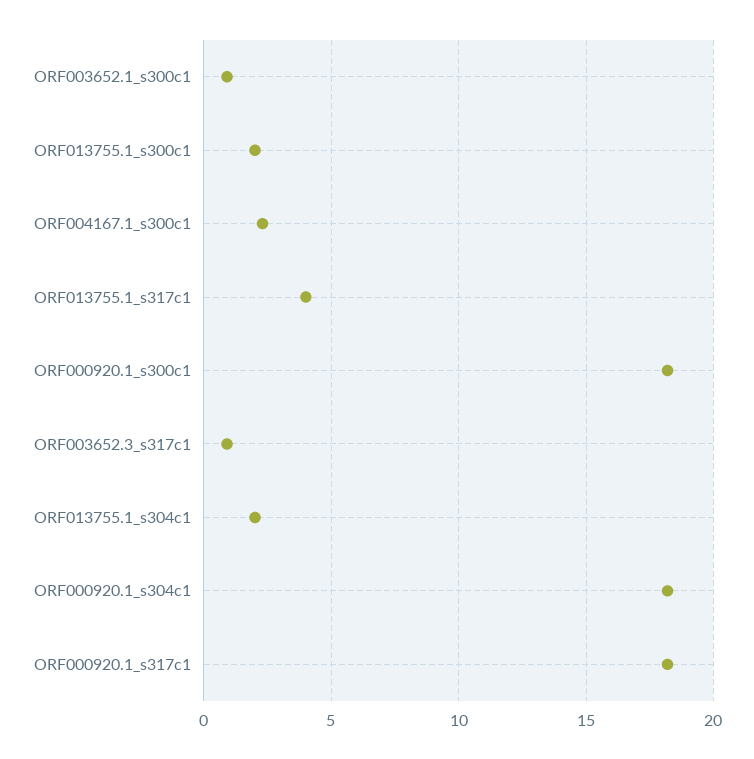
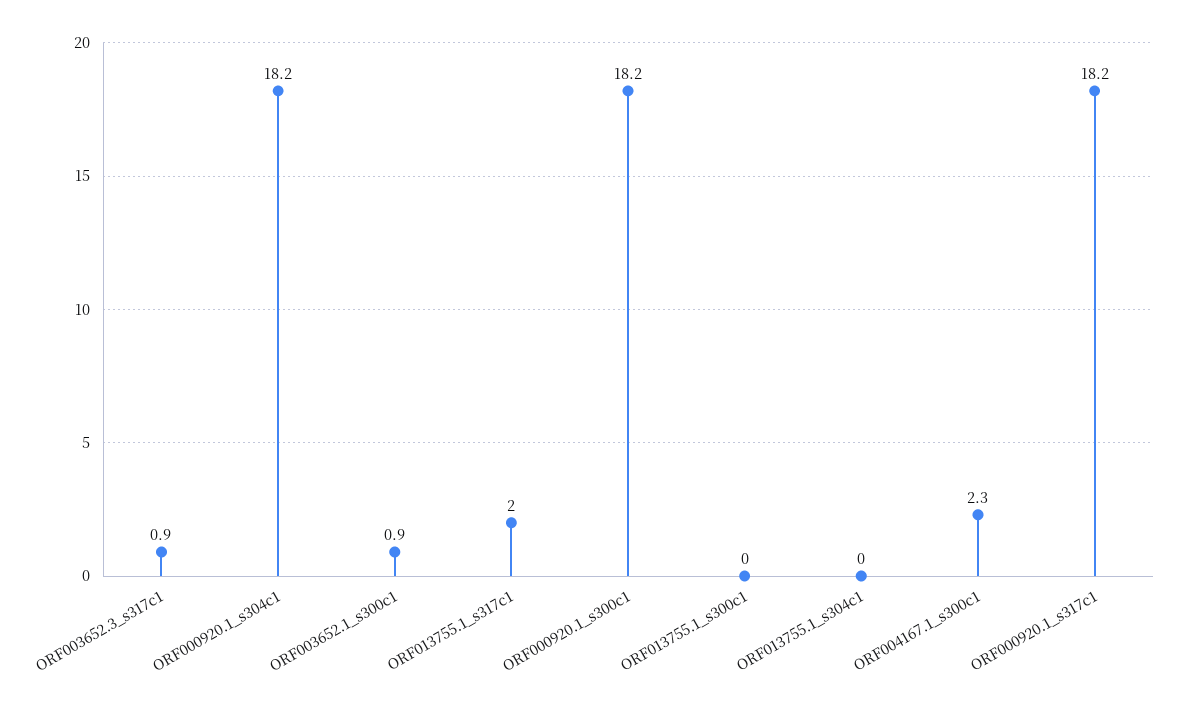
ORF013755.1_s300c1: 2 -> 0
ORF013755.1_s317c1: 4 -> 2
ORF013755.1_s304c1: 2 -> 0

